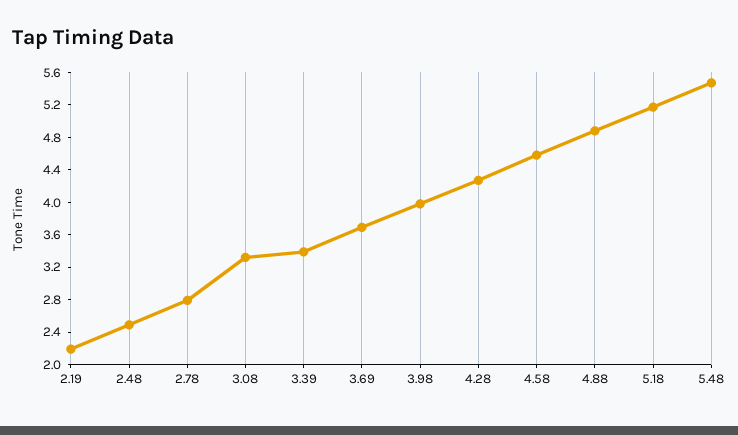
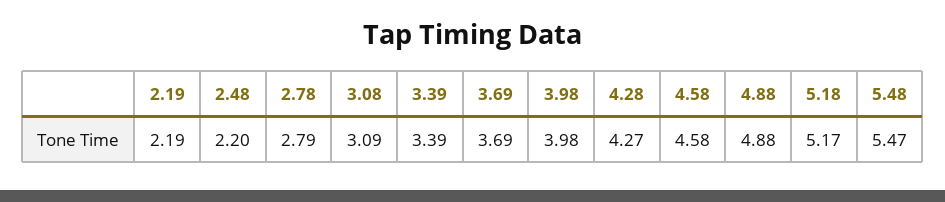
2.48: 2.5 -> 2.2
3.08: 3.3 -> 3.09

